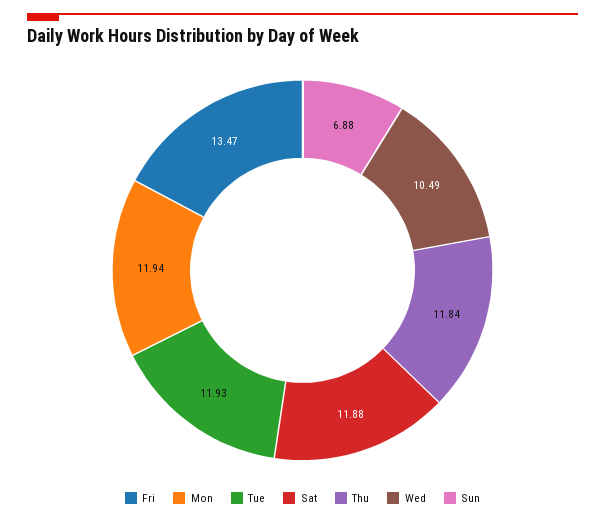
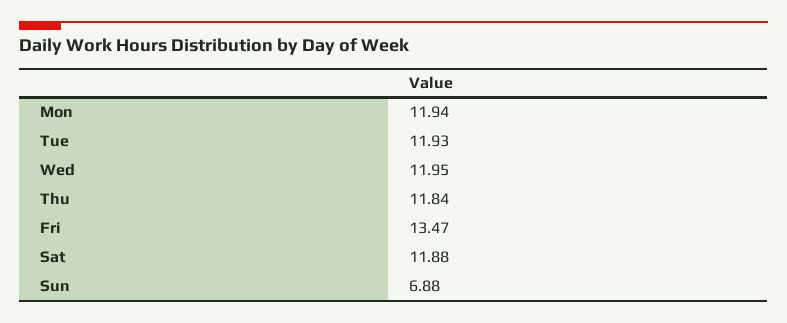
Wed: 10.49 -> 11.95

